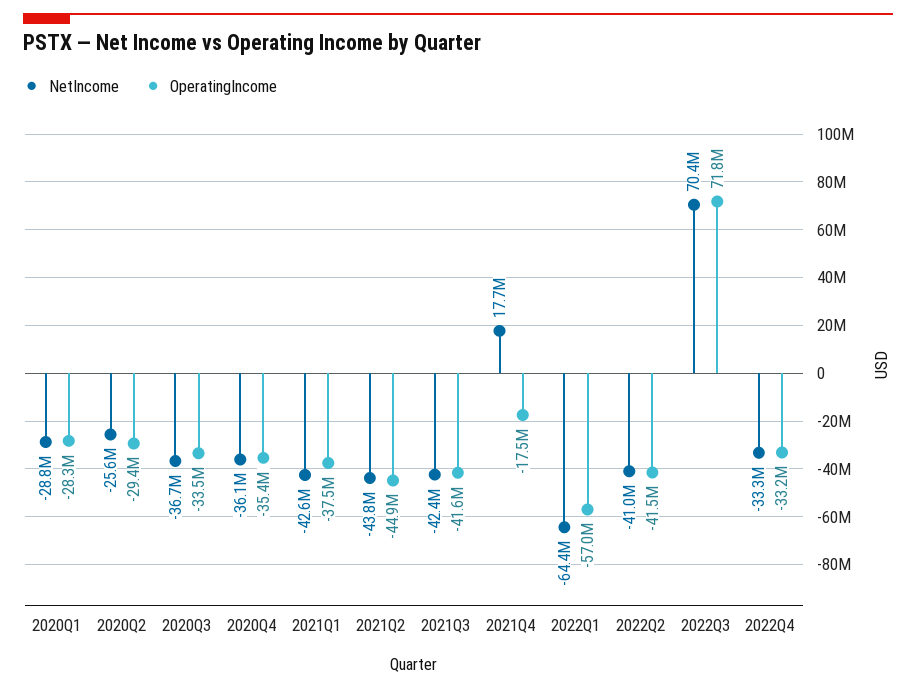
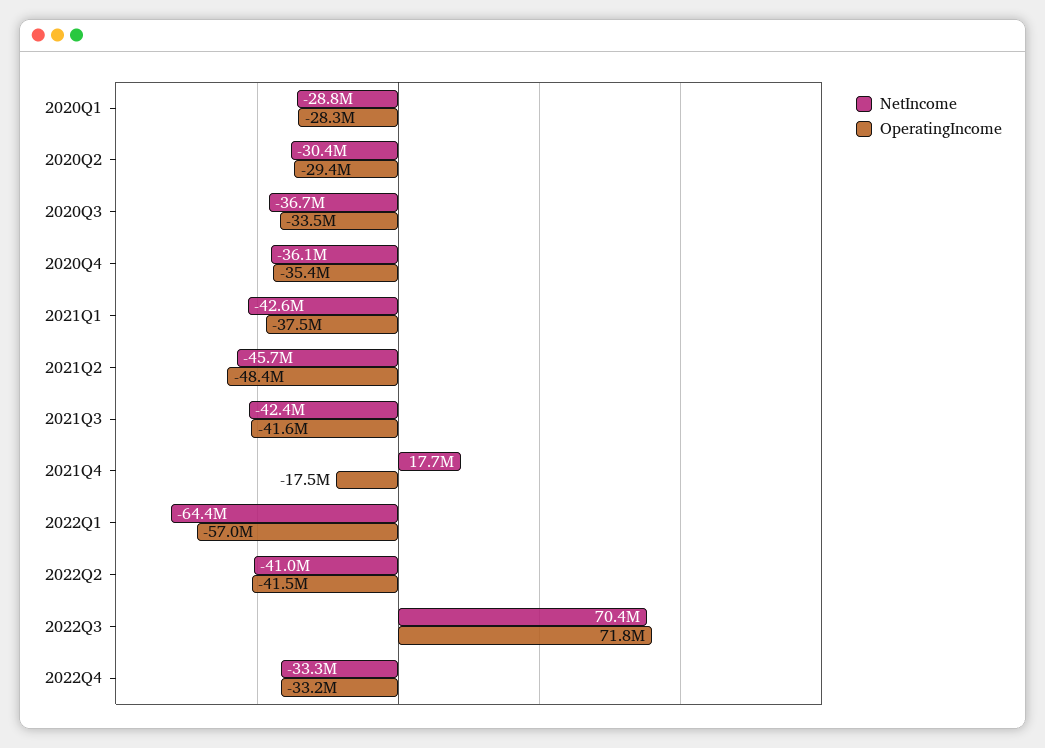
NetIncome, 2020Q2: -25600000 -> -30400000
NetIncome, 2021Q2: -43800000 -> -45700000
OperatingIncome, 2021Q2: -44900000 -> -48400000

